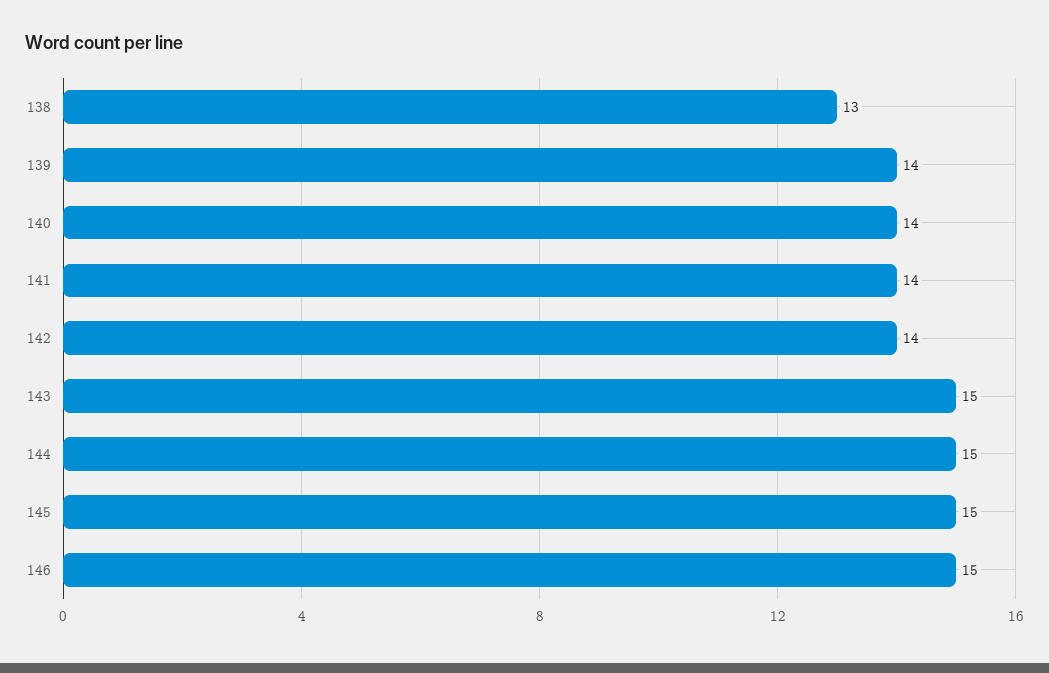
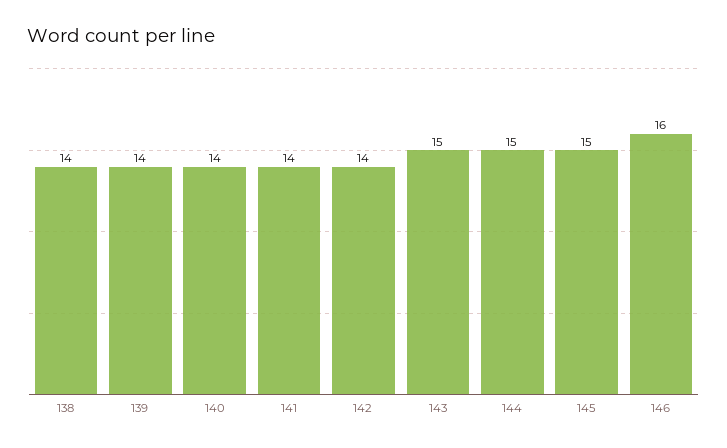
138: 13 -> 14
146: 15 -> 16

